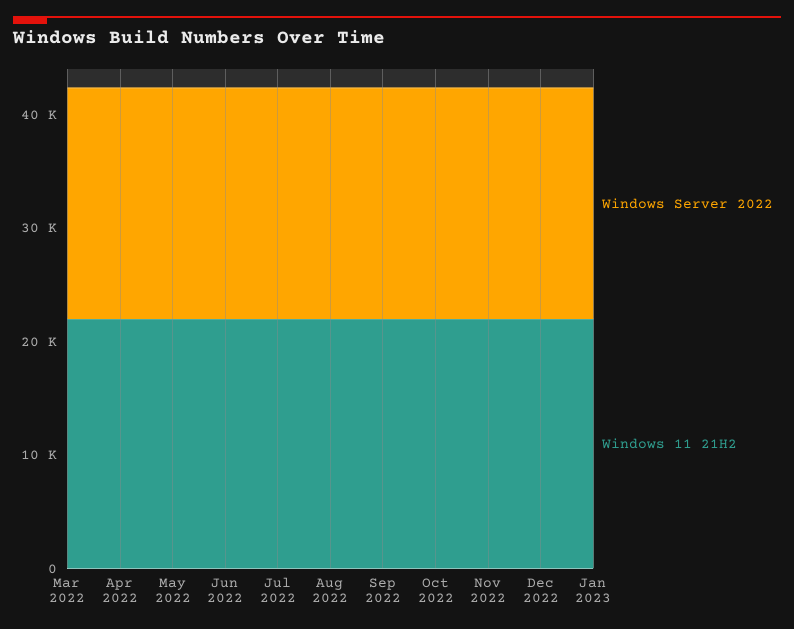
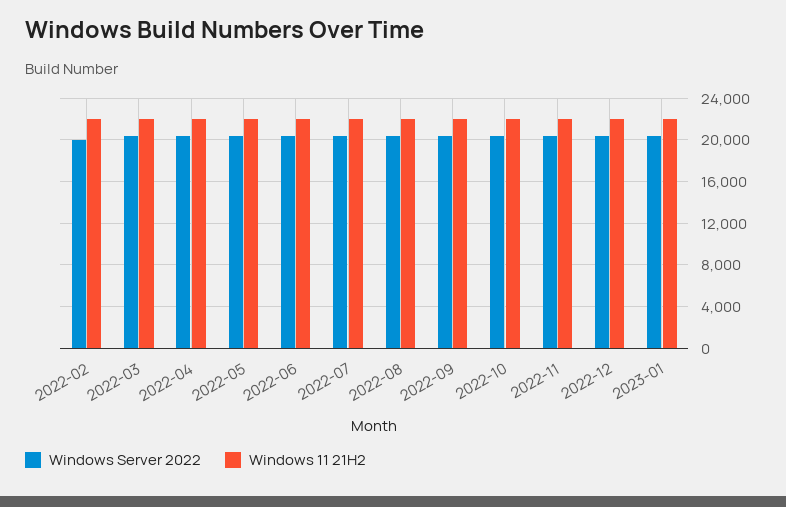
Windows Server 2022, 2022-02: none -> 20000
Windows 11 21H2, 2022-02: none -> 22000

